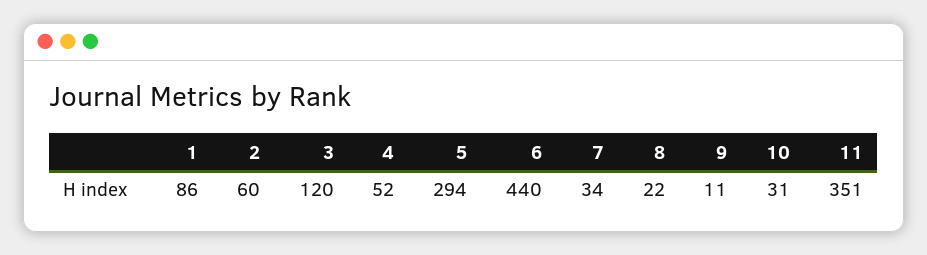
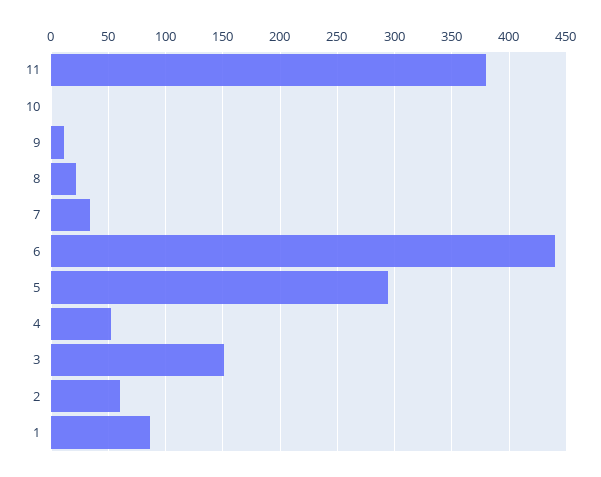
3: 120 -> 150
10: 31 -> 0
11: 351 -> 380

